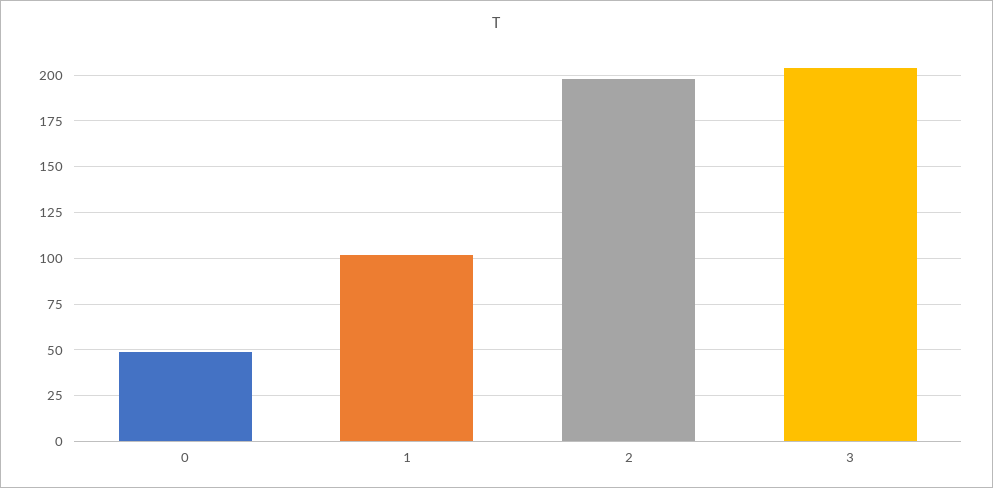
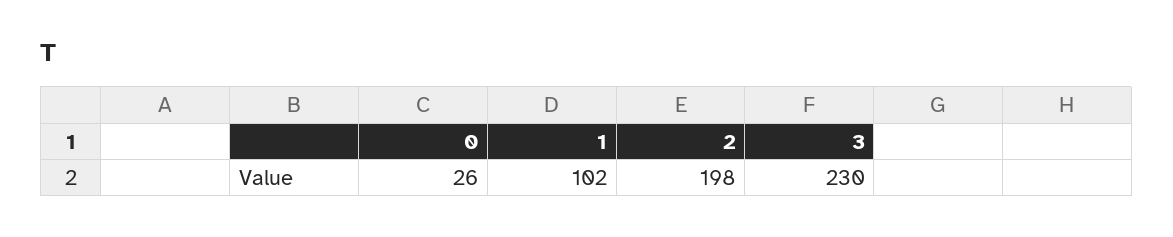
0: 50 -> 26
3: 205 -> 230

